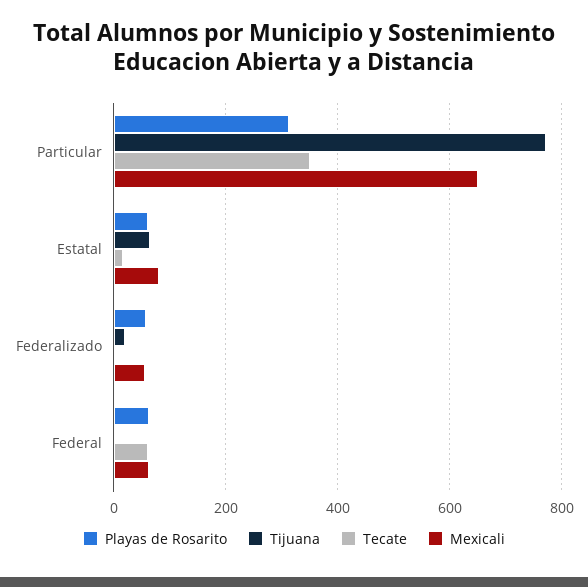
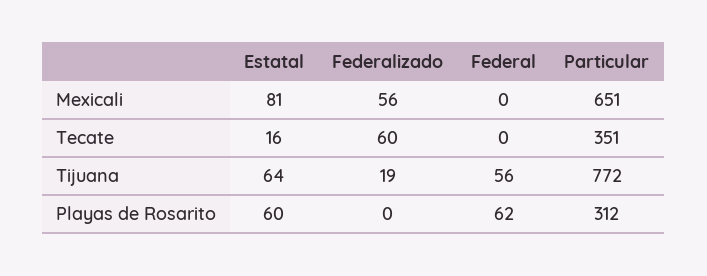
Playas de Rosarito, Federalizado: 60 -> 0
Tecate, Federalizado: 0 -> 60
Tijuana, Federal: 0 -> 56
Tecate, Federal: 60 -> 0
Mexicali, Federal: 60 -> 0

